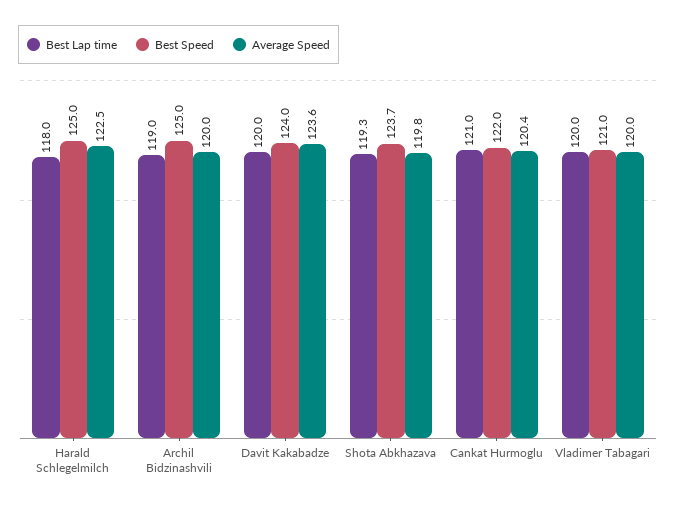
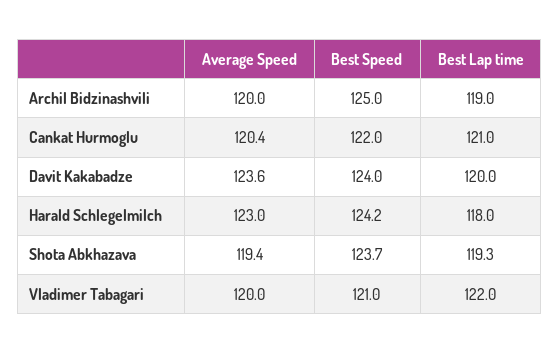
Best Speed, Harald Schlegelmilch: 125 -> 124.2
Average Speed, Harald Schlegelmilch: 122.5 -> 123
Average Speed, Shota Abkhazava: 119.8 -> 119.4
Best Lap time, Vladimer Tabagari: 120 -> 122

